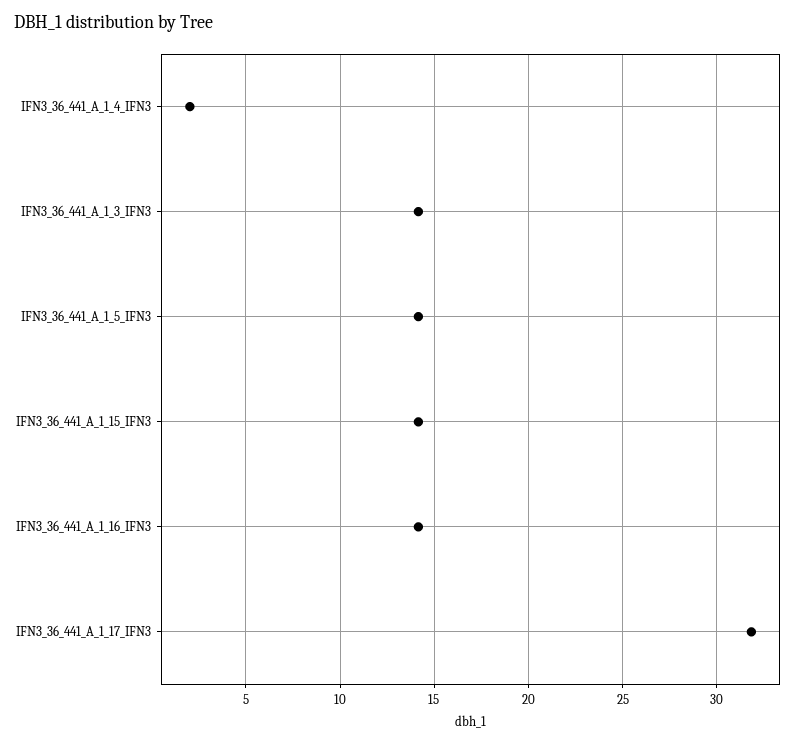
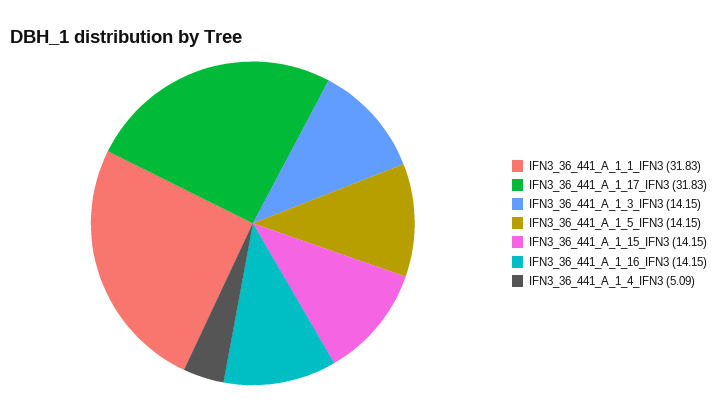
IFN3_36_441_A_1_4_IFN3: 2 -> 5.09
IFN3_36_441_A_1_1_IFN3: none -> 31.83

